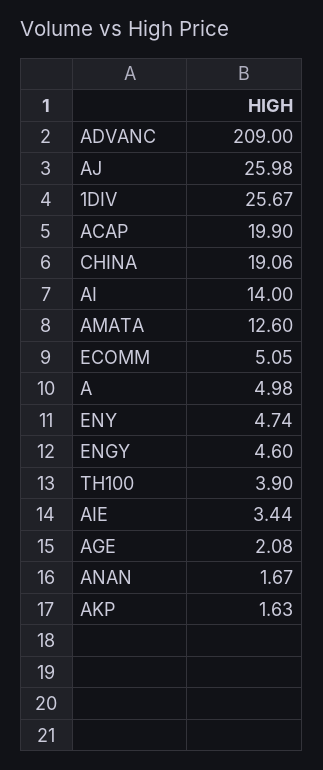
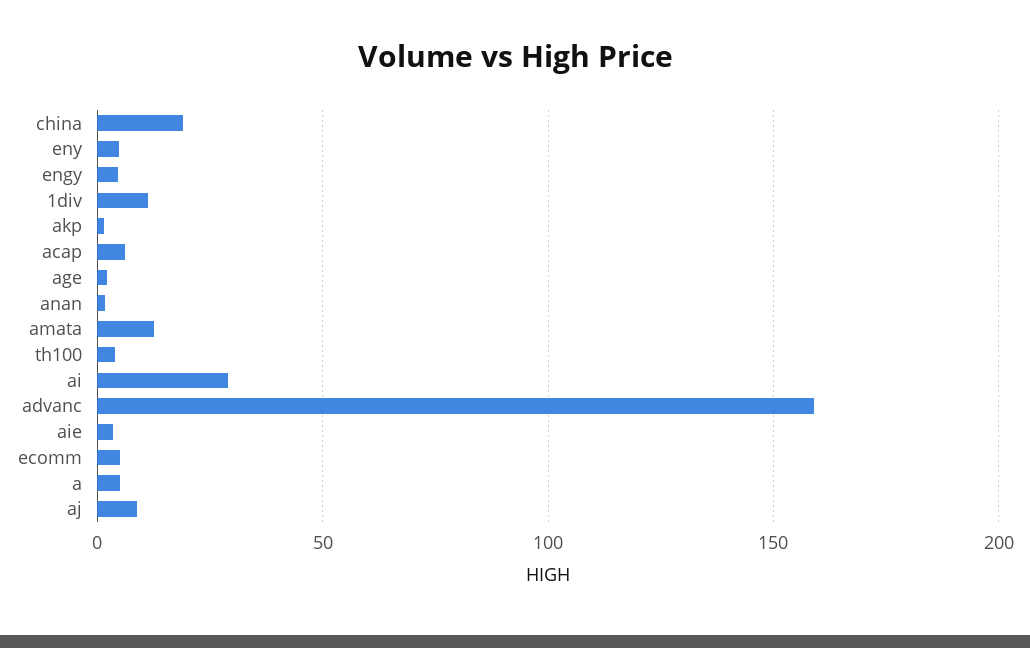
ADVANC: 209 -> 160
AJ: 25.98 -> 10
1DIV: 25.67 -> 10
ACAP: 19.9 -> 5
AI: 14 -> 30

